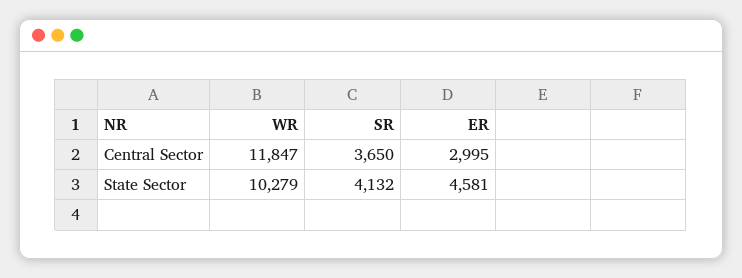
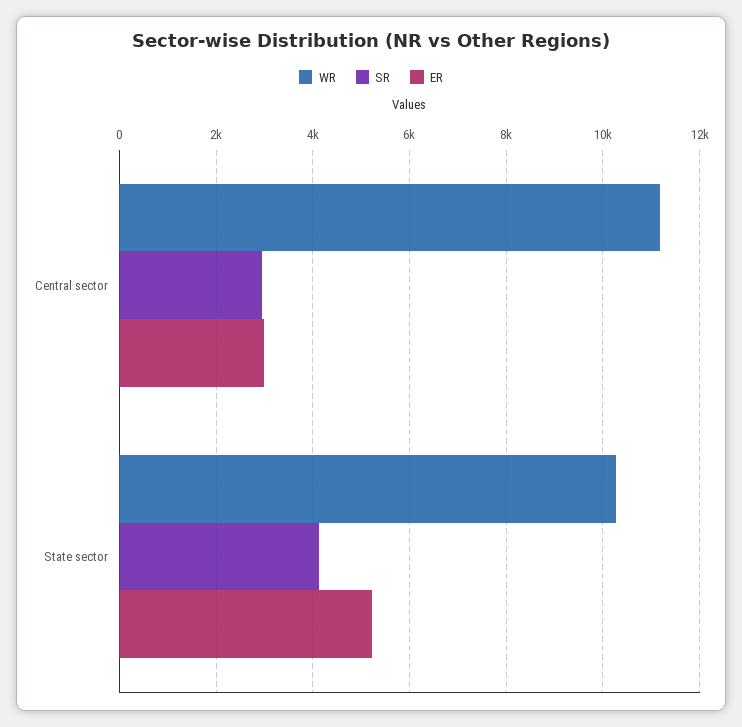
WR, Central Sector: 11847 -> 11200
SR, Central Sector: 3650 -> 3000
ER, State Sector: 4581 -> 5200

